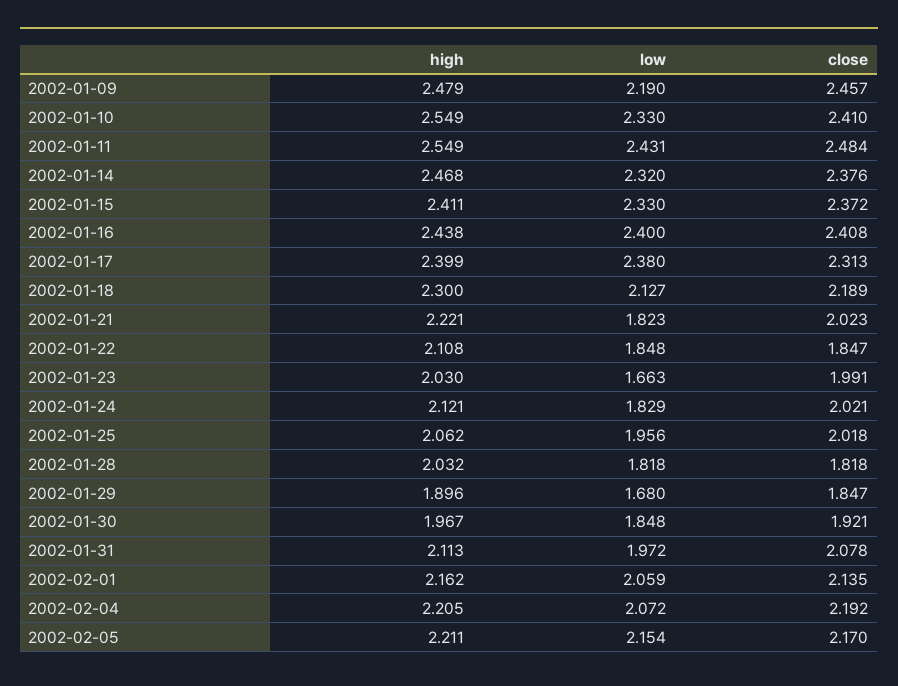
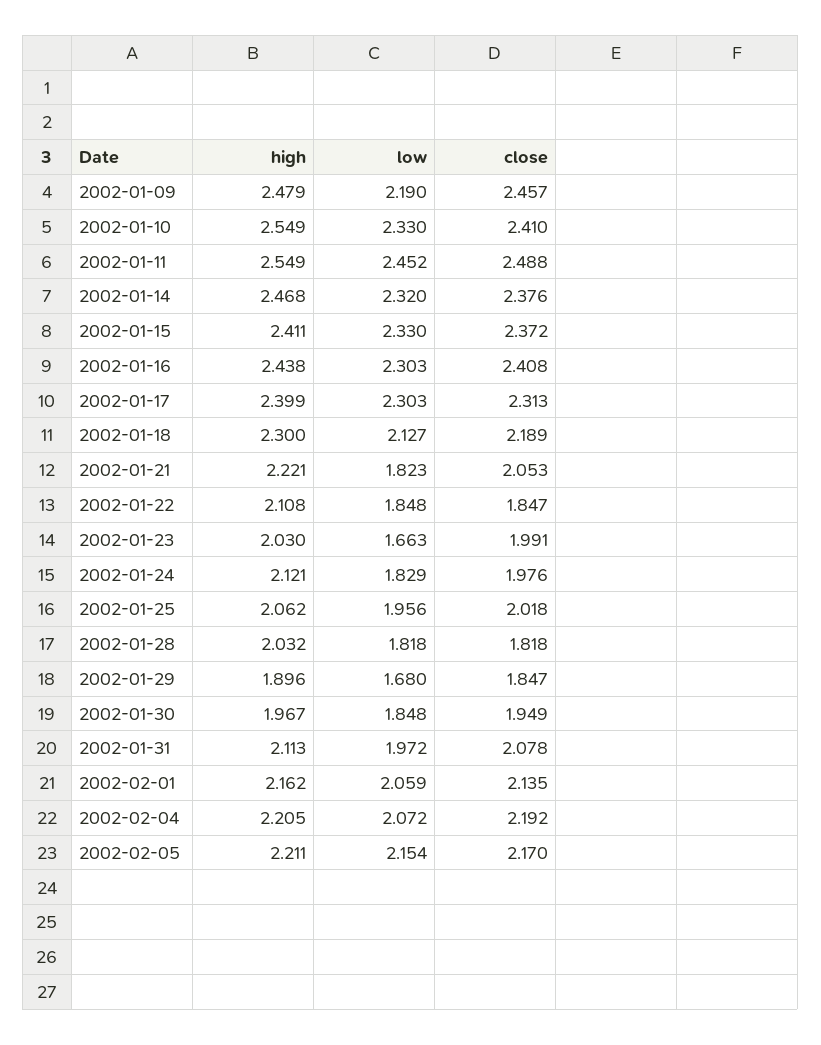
low, 2002-01-11: 2.431 -> 2.452
close, 2002-01-11: 2.484 -> 2.488
low, 2002-01-16: 2.4 -> 2.303
low, 2002-01-17: 2.38 -> 2.303
close, 2002-01-21: 2.023 -> 2.053
close, 2002-01-24: 2.021 -> 1.976
close, 2002-01-30: 1.921 -> 1.949

